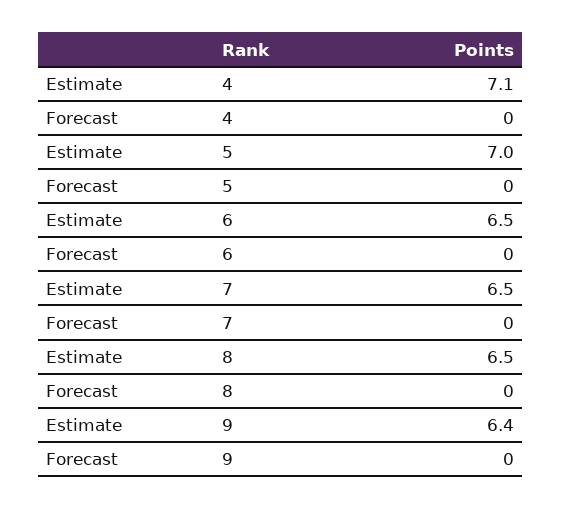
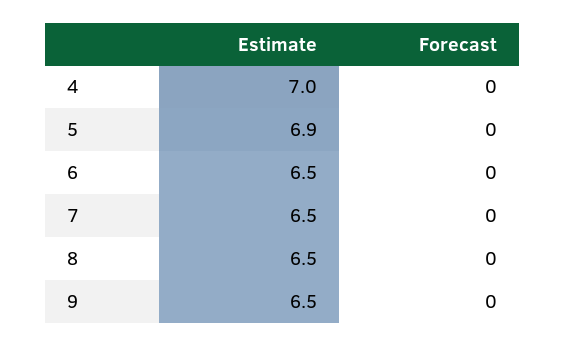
Estimate, 4: 7.1 -> 7
Estimate, 5: 7 -> 6.9
Estimate, 9: 6.4 -> 6.5

